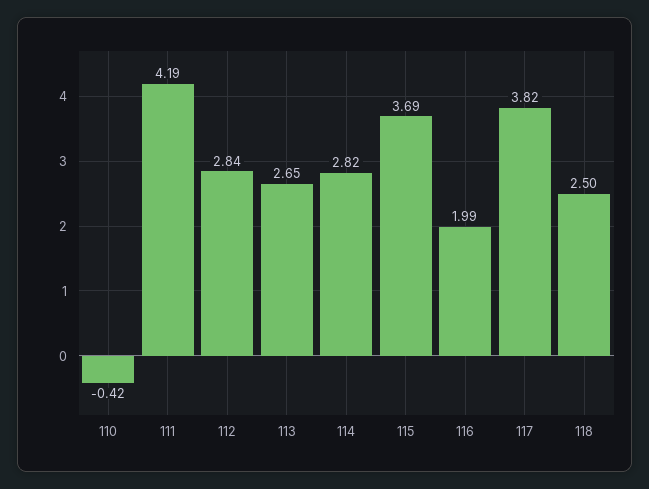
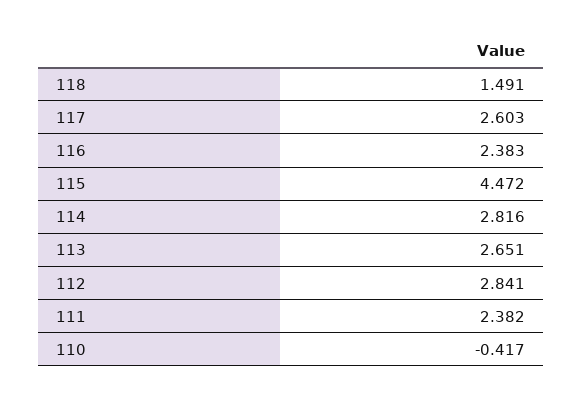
111: 4.19 -> 2.382
115: 3.69 -> 4.472
116: 1.99 -> 2.383
117: 3.82 -> 2.603
118: 2.5 -> 1.491

